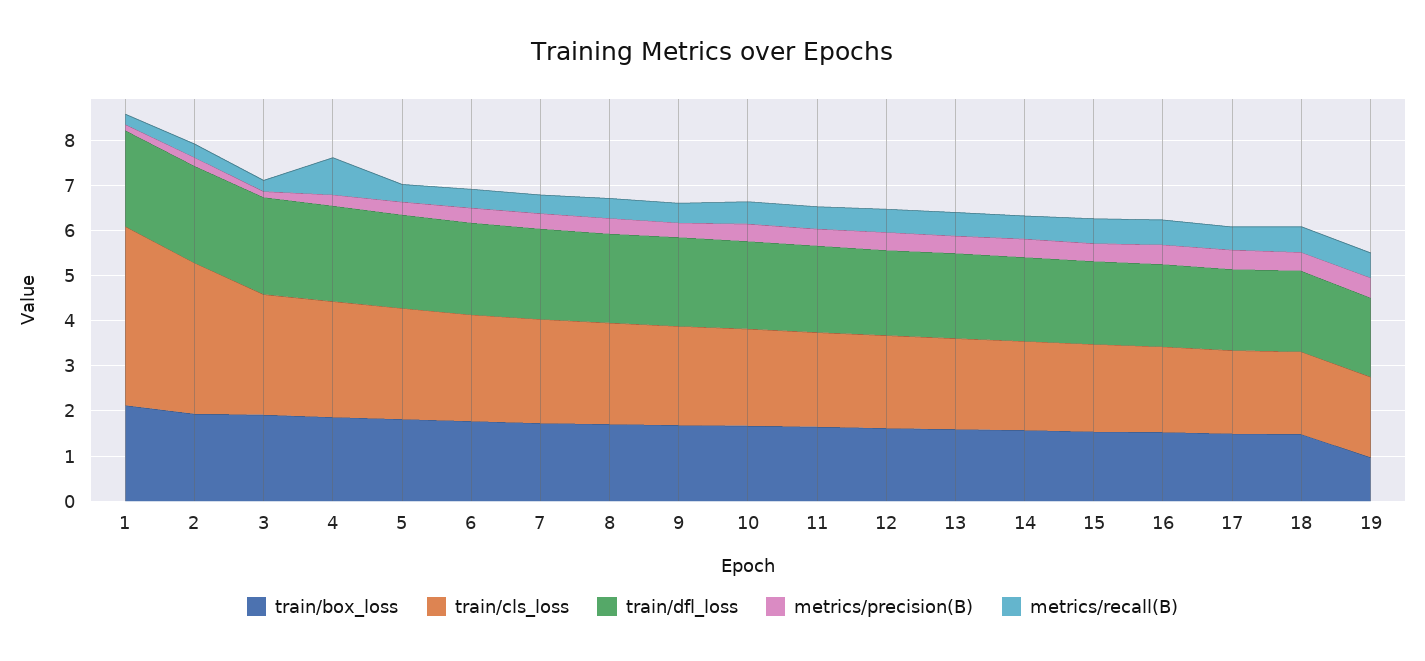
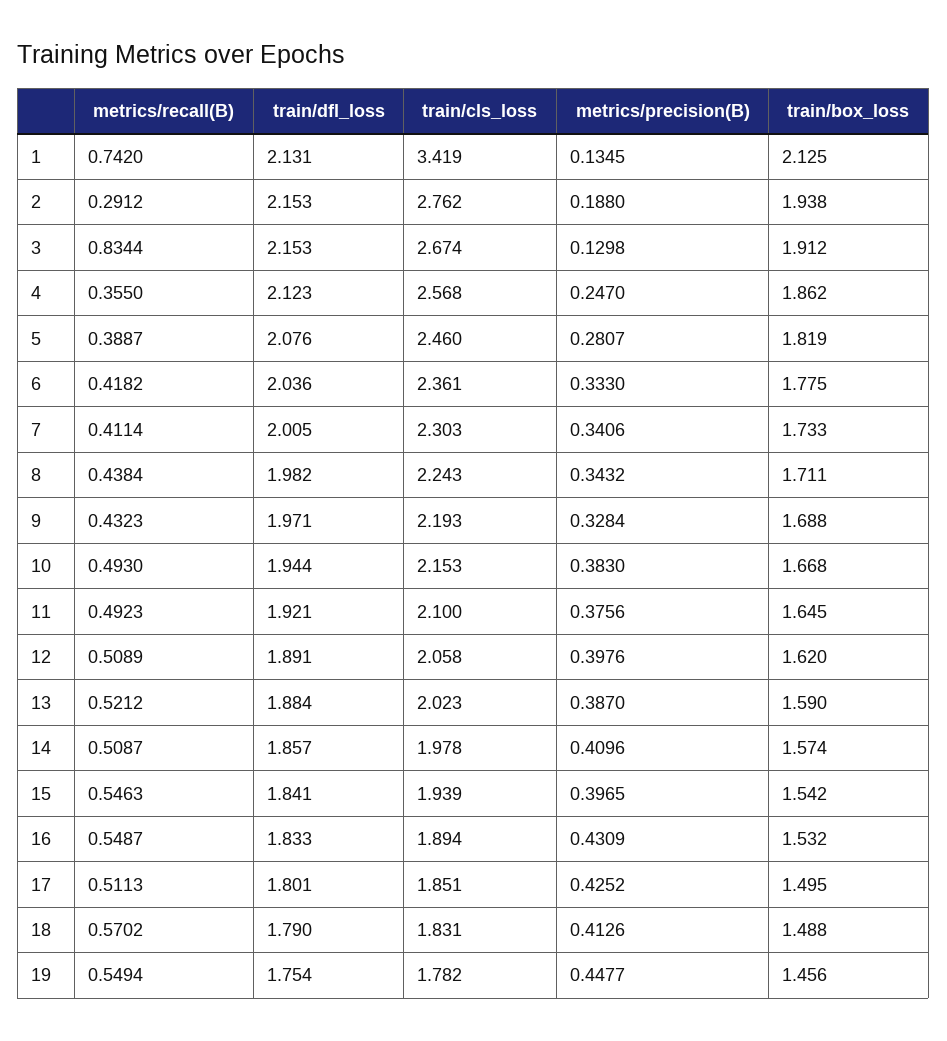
train/cls_loss, 1: 4 -> 3.419
metrics/recall(B), 1: 0.2 -> 0.742
train/cls_loss, 2: 3.4 -> 2.762
metrics/recall(B), 3: 0.2 -> 0.8344
metrics/recall(B), 4: 0.8 -> 0.355
train/box_loss, 19: 1 -> 1.456

